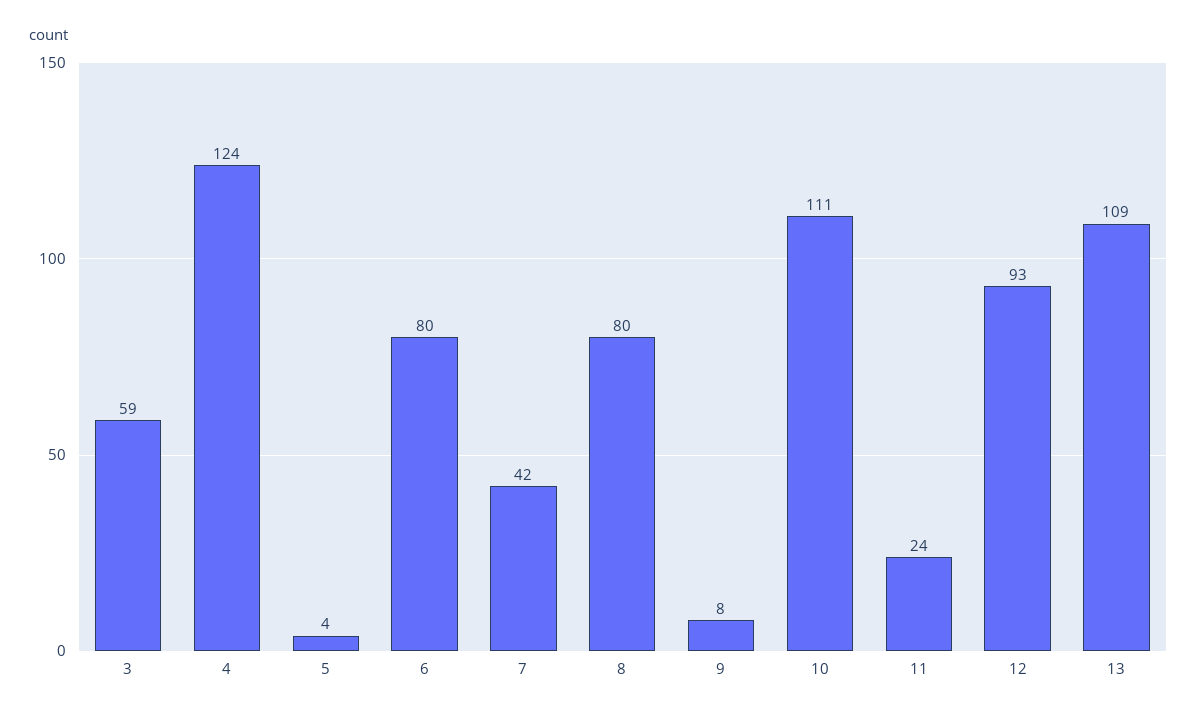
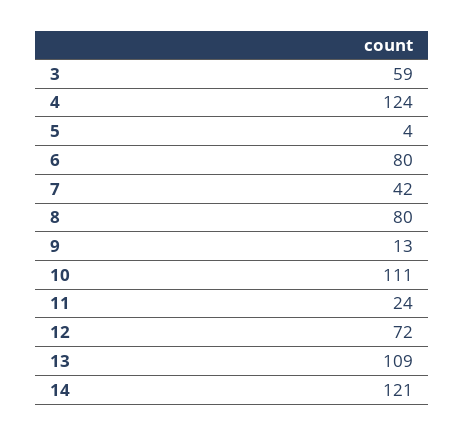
9: 8 -> 13
12: 93 -> 72
14: none -> 121

